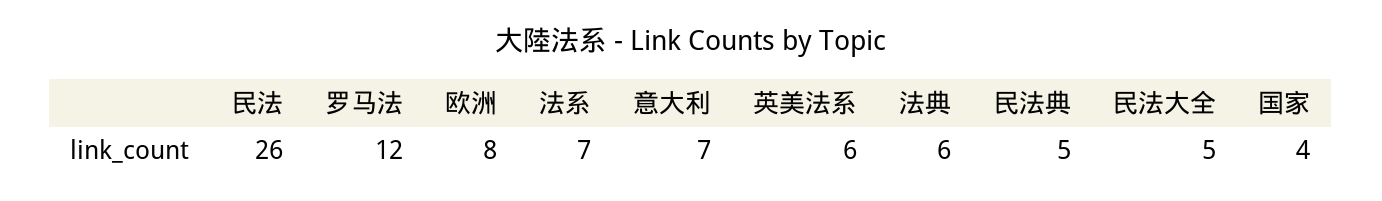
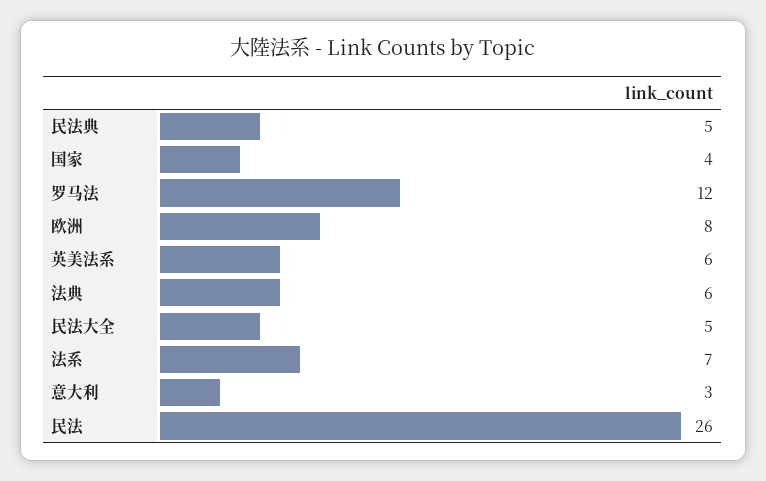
意大利: 7 -> 3

